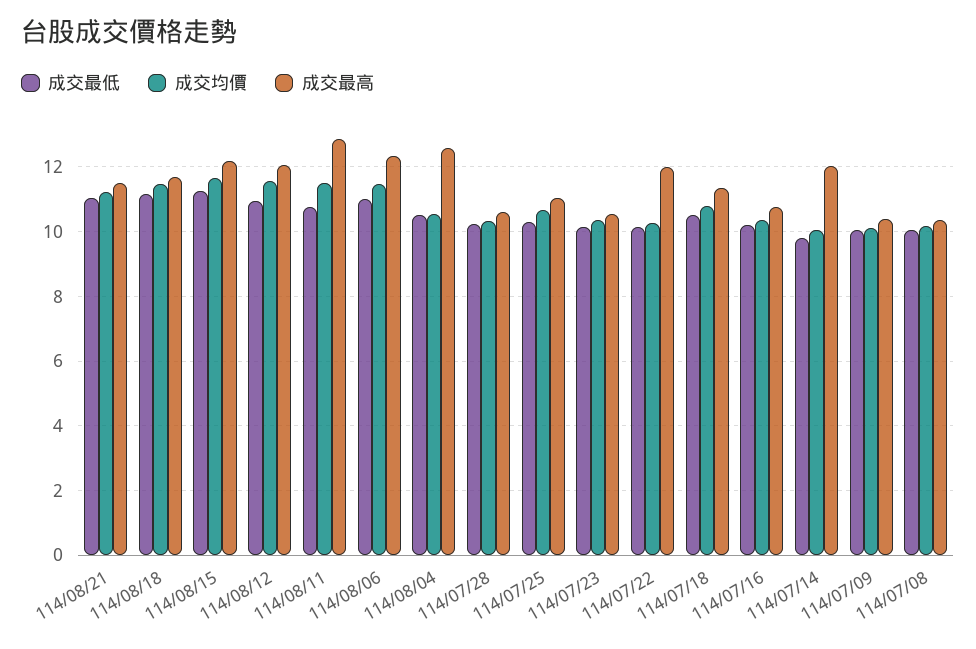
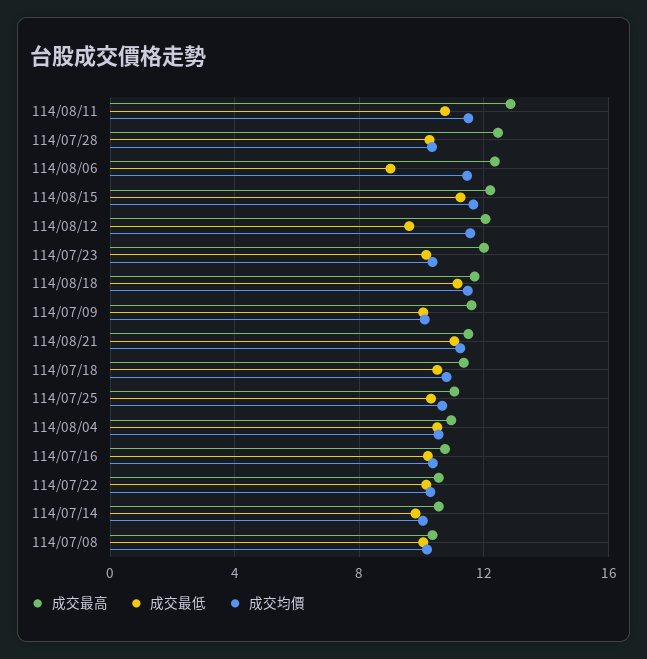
成交最低, 114/08/12: 11 -> 9.5
成交最低, 114/08/06: 11 -> 9
成交最高, 114/08/04: 12.6 -> 11
成交最高, 114/07/28: 10.6 -> 12.5
成交最高, 114/07/23: 10.6 -> 12
成交最高, 114/07/22: 12 -> 10.5
成交最高, 114/07/14: 12 -> 10.5
成交最高, 114/07/09: 10.4 -> 11.5

